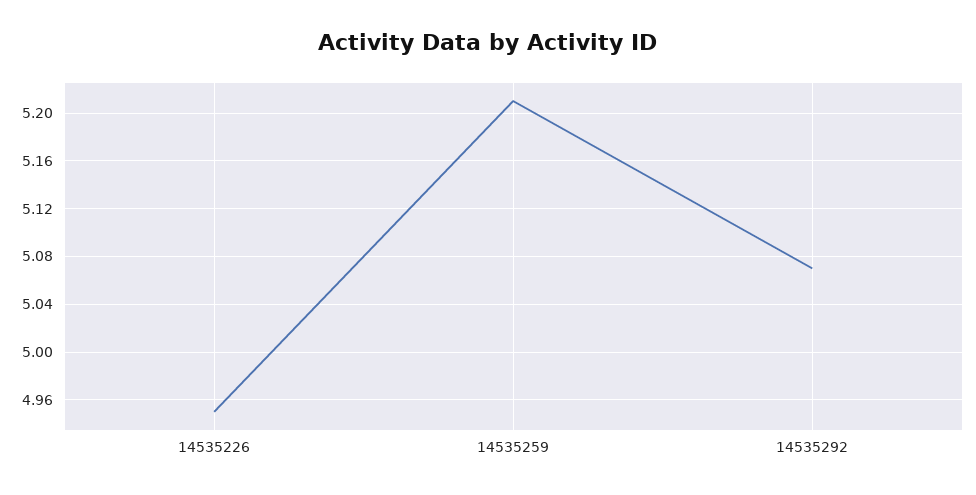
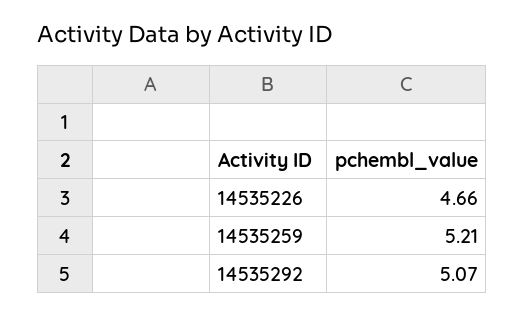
14535226: 4.95 -> 4.66

